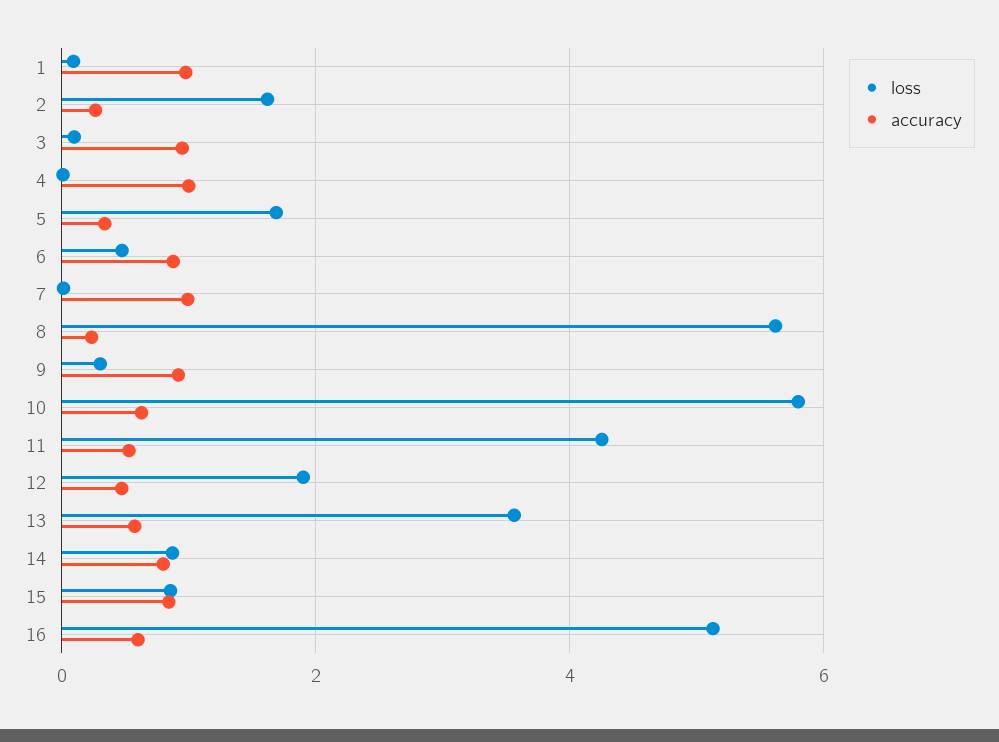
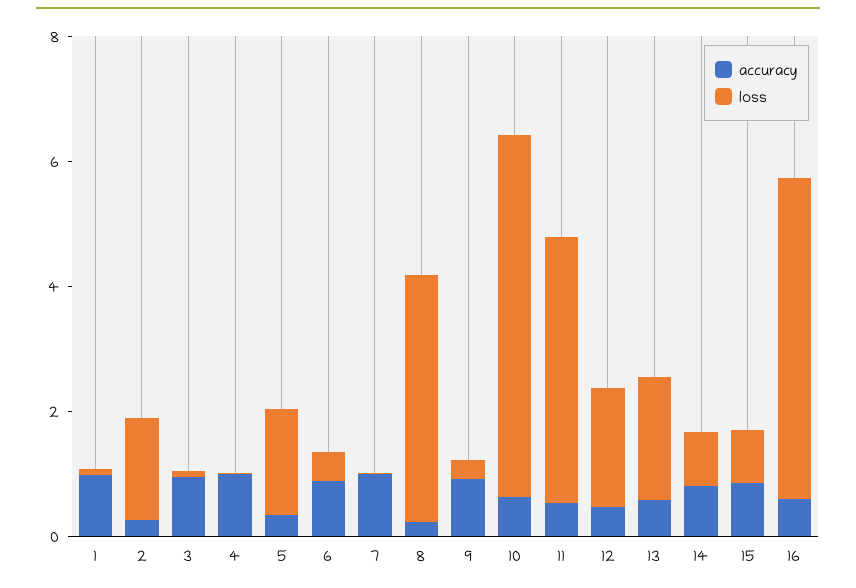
loss, 8: 5.6 -> 4
loss, 13: 3.6 -> 2

